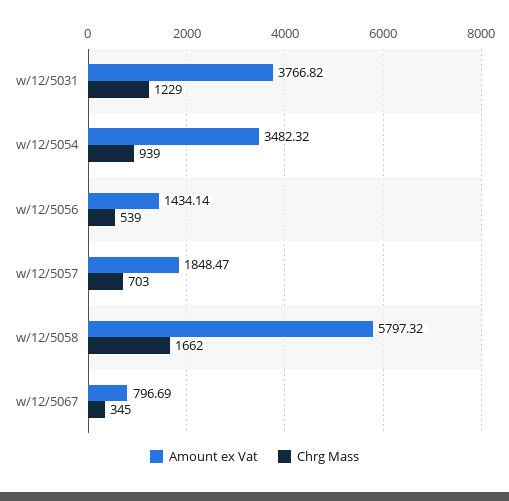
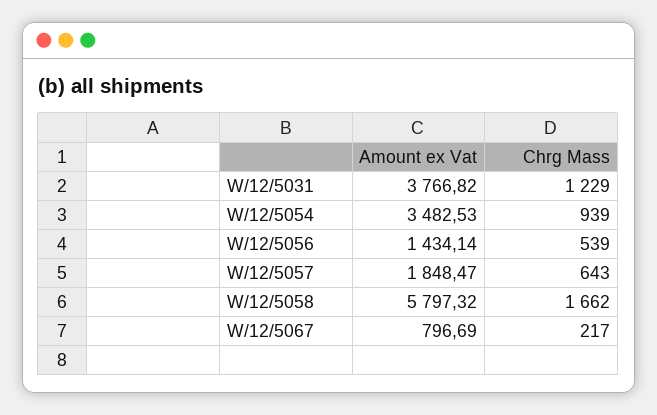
Amount ex Vat, w/12/5054: 3482.32 -> 3482.53
Chrg Mass, w/12/5057: 703 -> 643
Chrg Mass, w/12/5067: 345 -> 217

